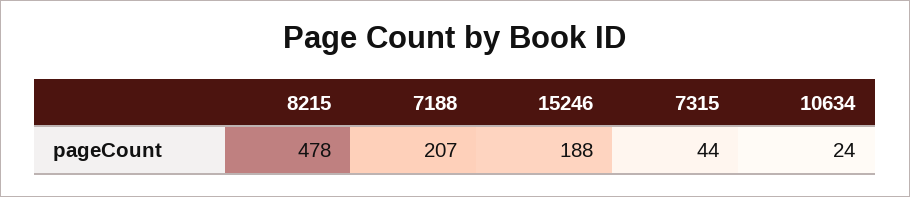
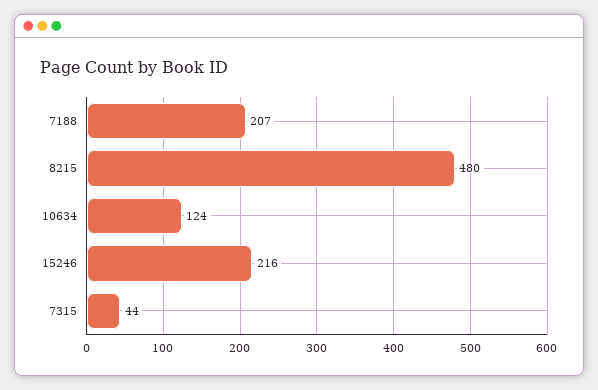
8215: 478 -> 480
15246: 188 -> 216
10634: 24 -> 124

